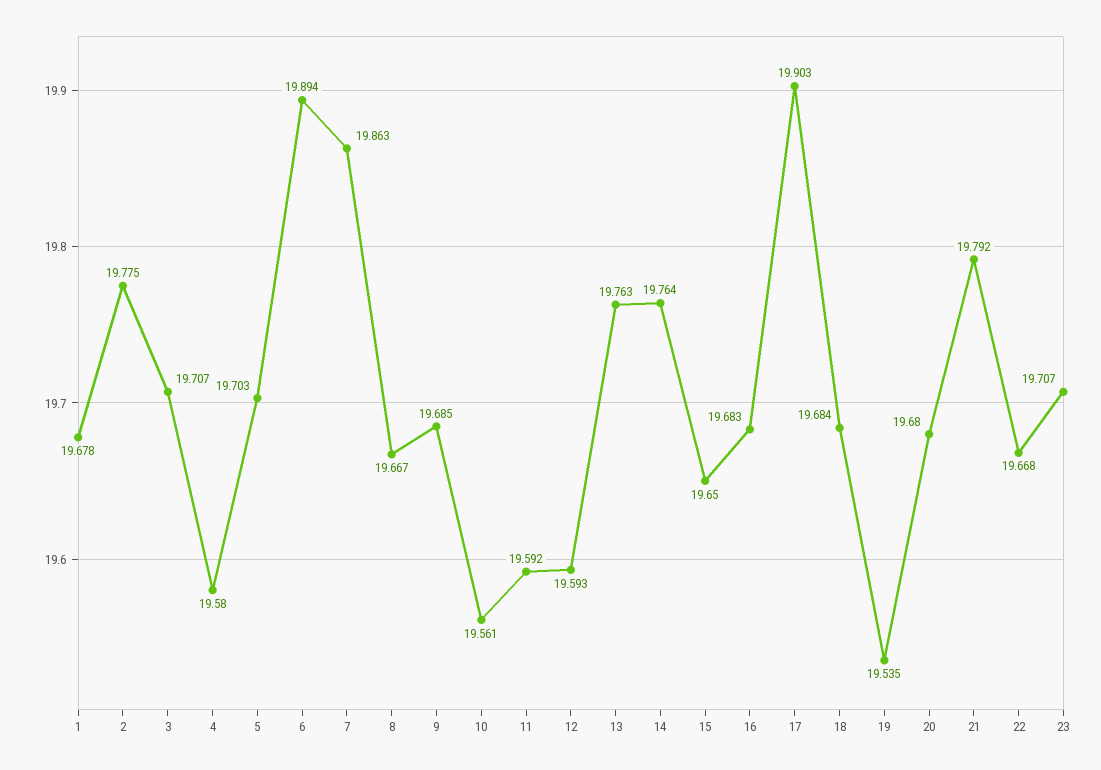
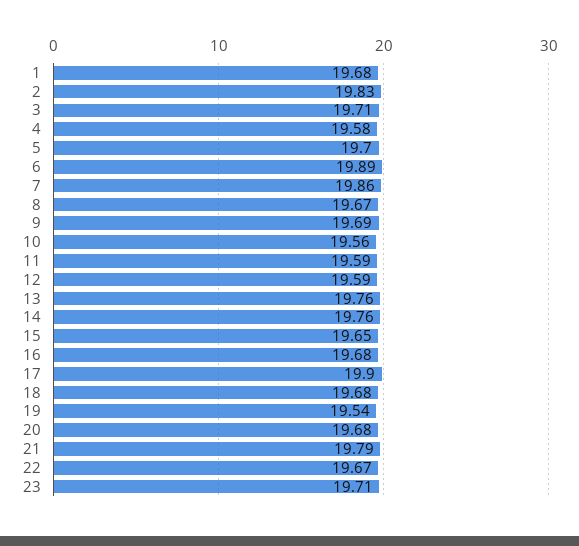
2: 19.775 -> 19.83

